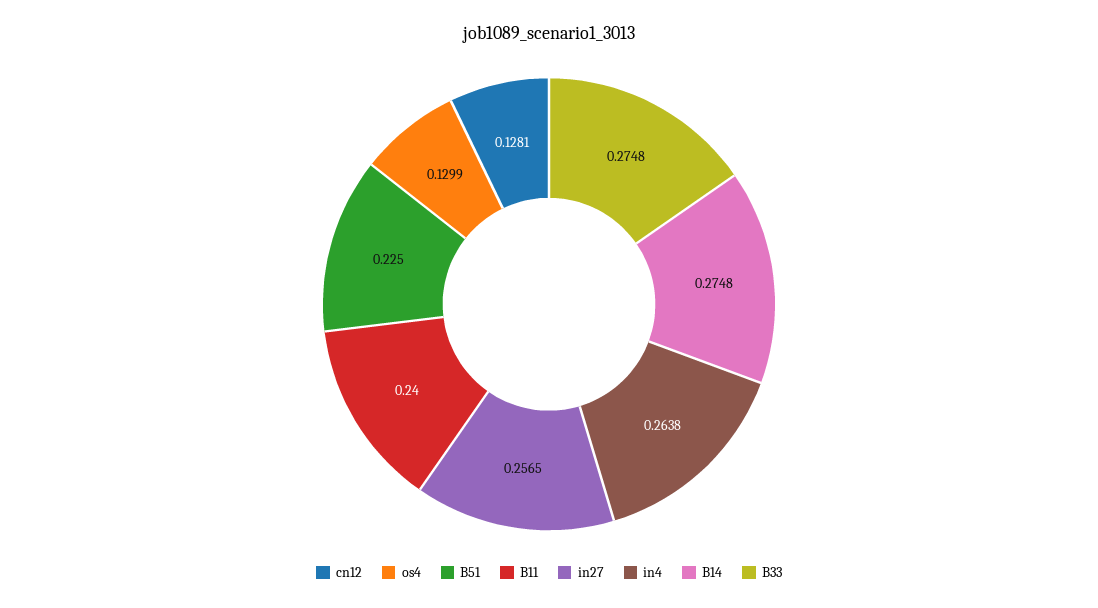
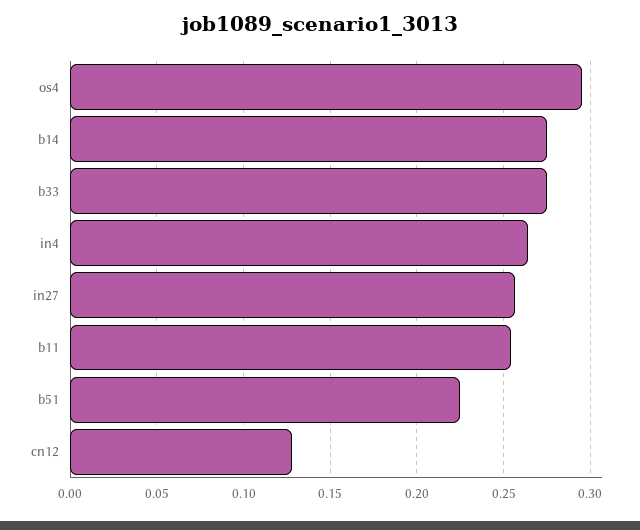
os4: 0.1299 -> 0.295
B11: 0.24 -> 0.255

